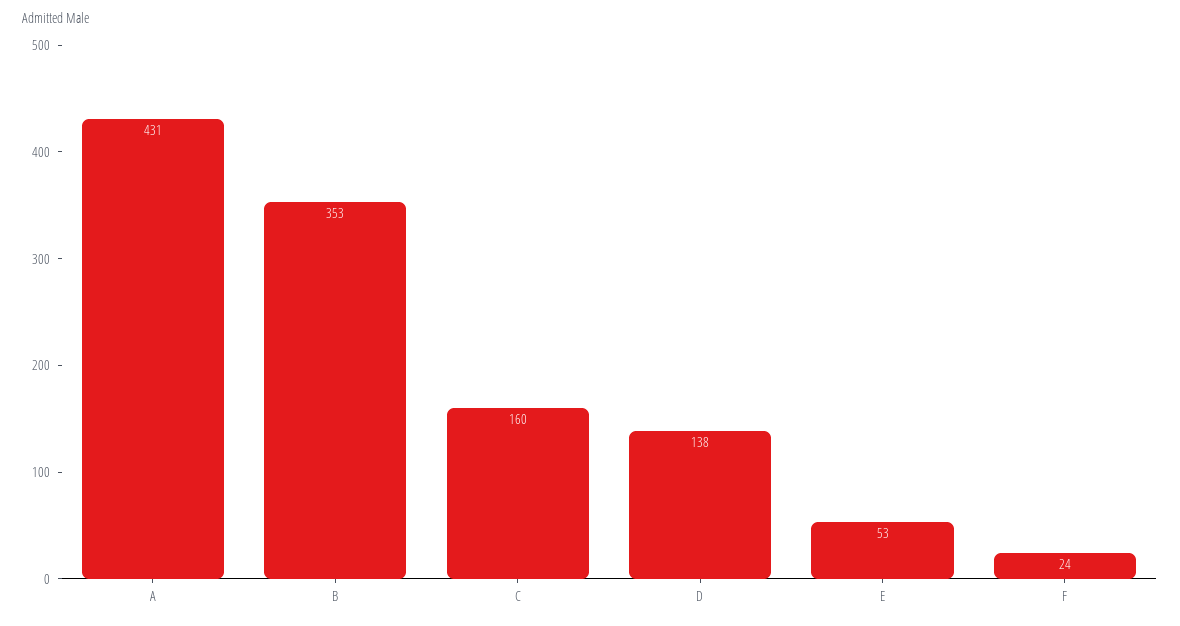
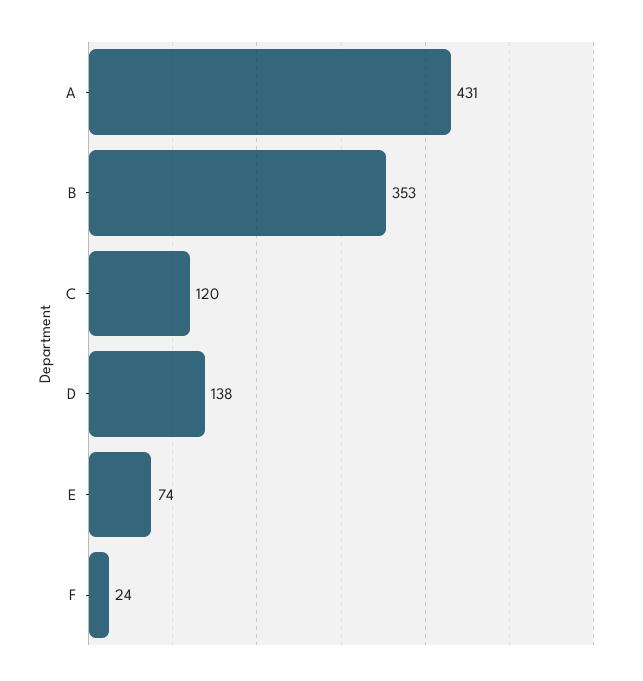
C: 160 -> 120
E: 53 -> 74

